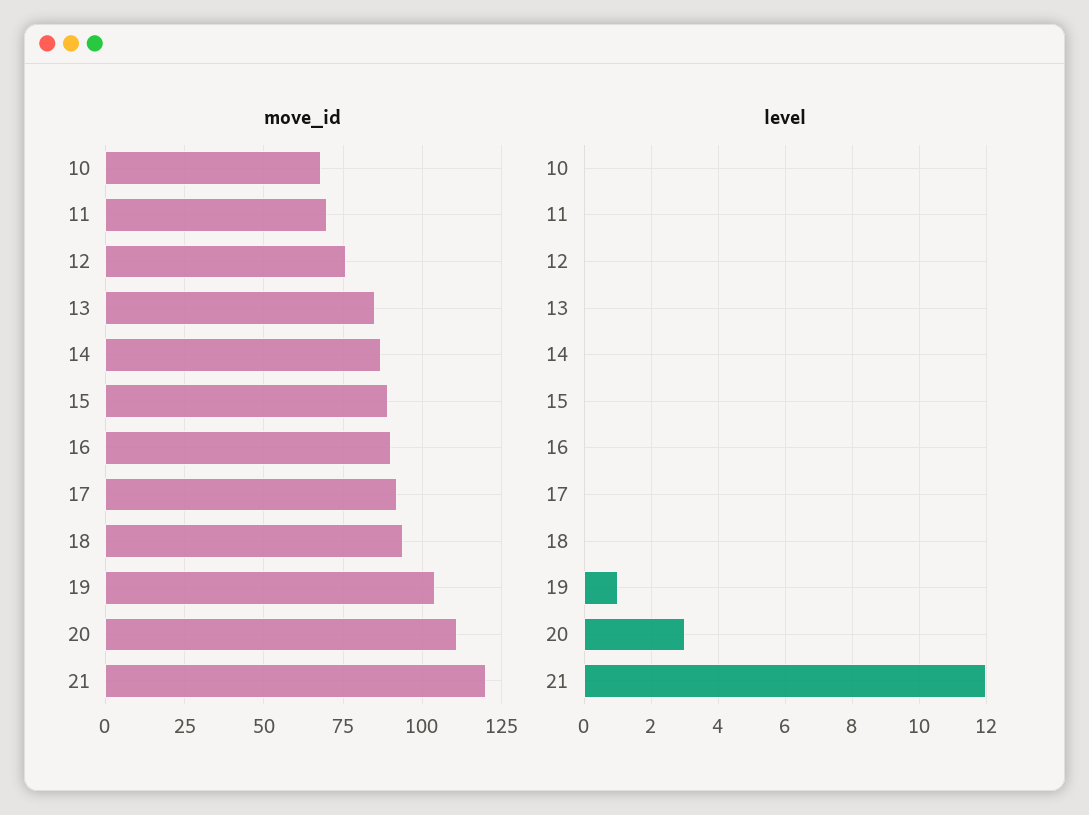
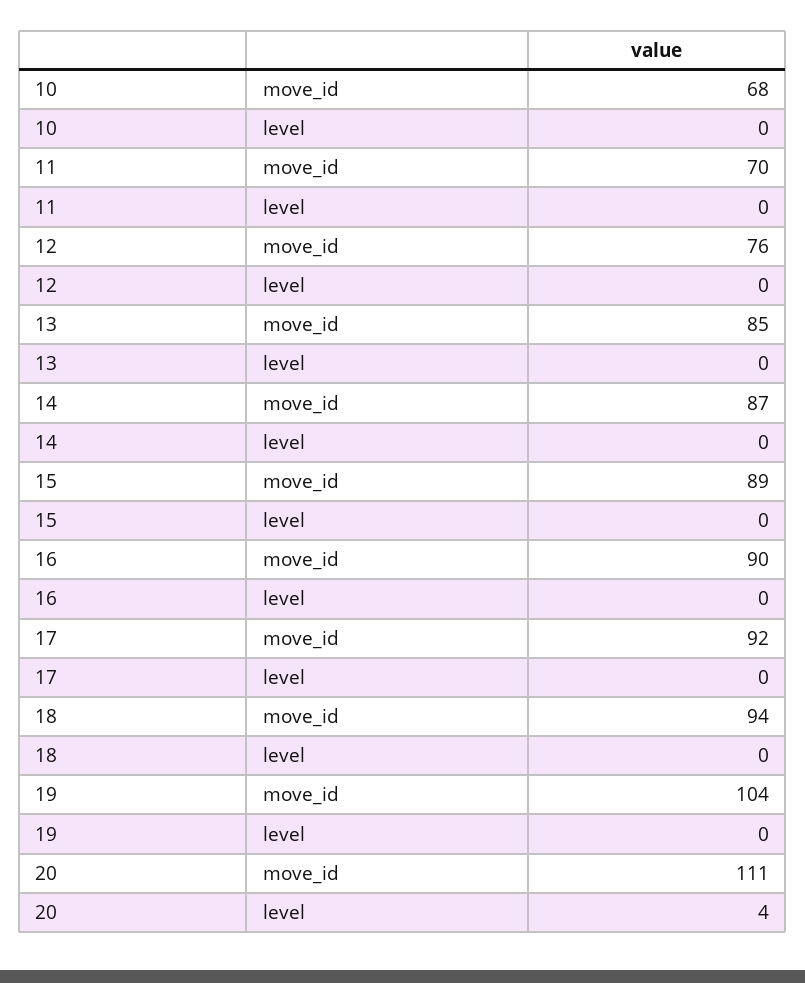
move_id, 21: 120 -> none
level, 19: 1 -> 0
level, 20: 3 -> 4
level, 21: 12 -> none

